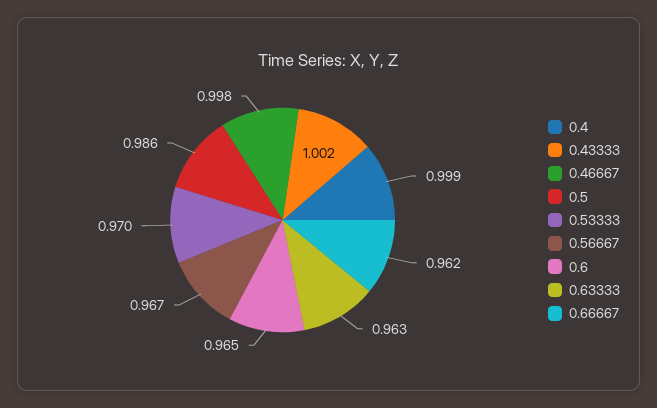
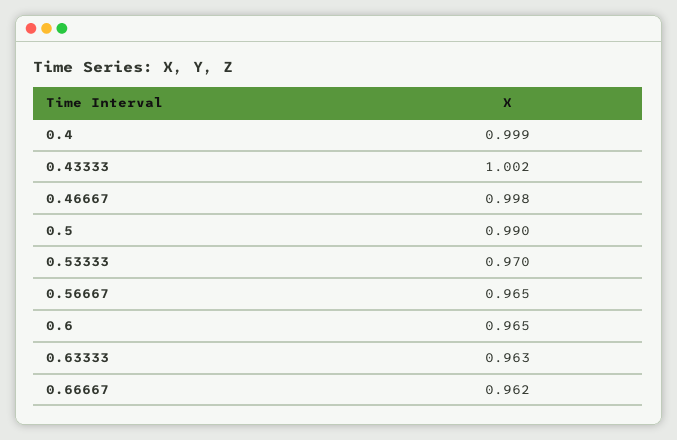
0.5: 0.986 -> 0.99
0.56667: 0.967 -> 0.965

